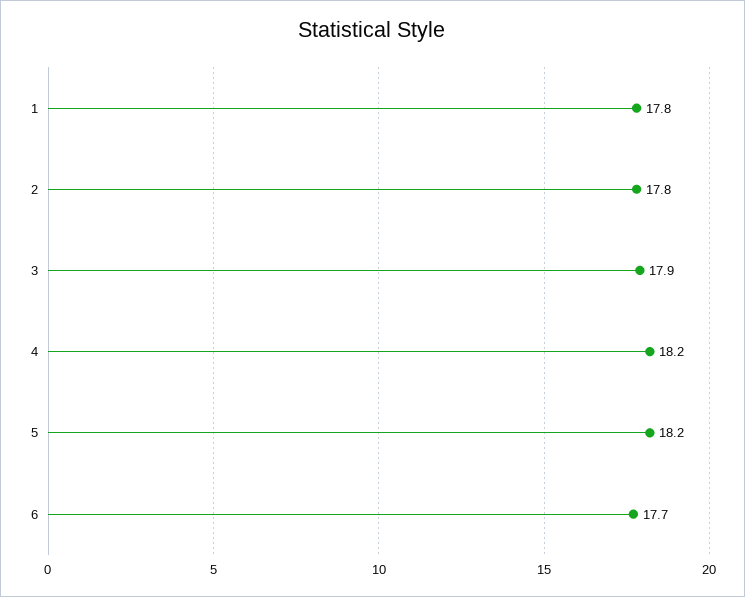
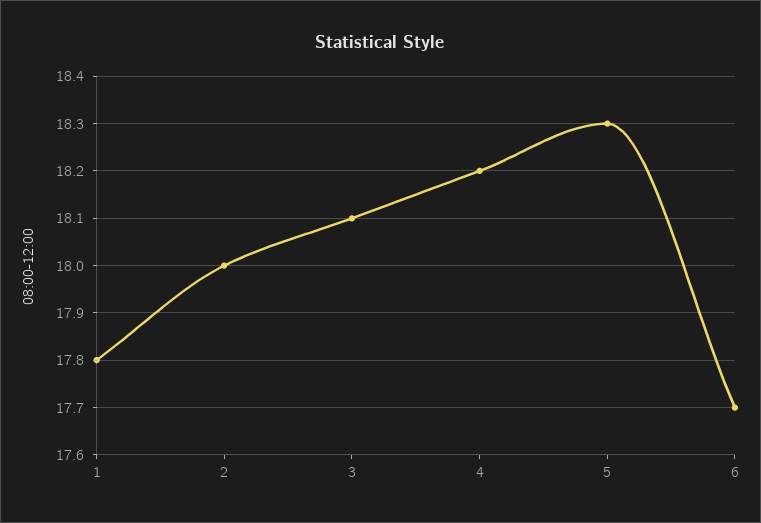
2: 17.8 -> 18
3: 17.9 -> 18.1
5: 18.2 -> 18.3

